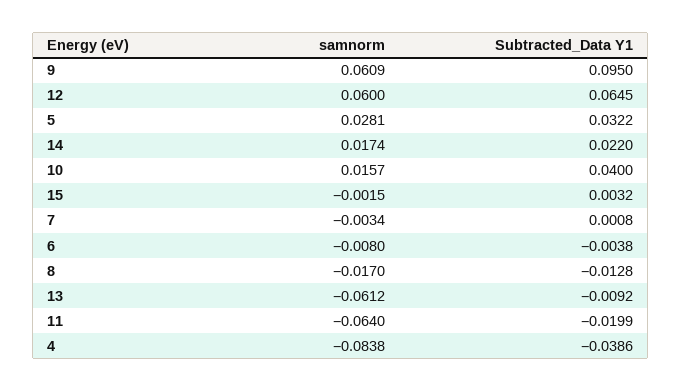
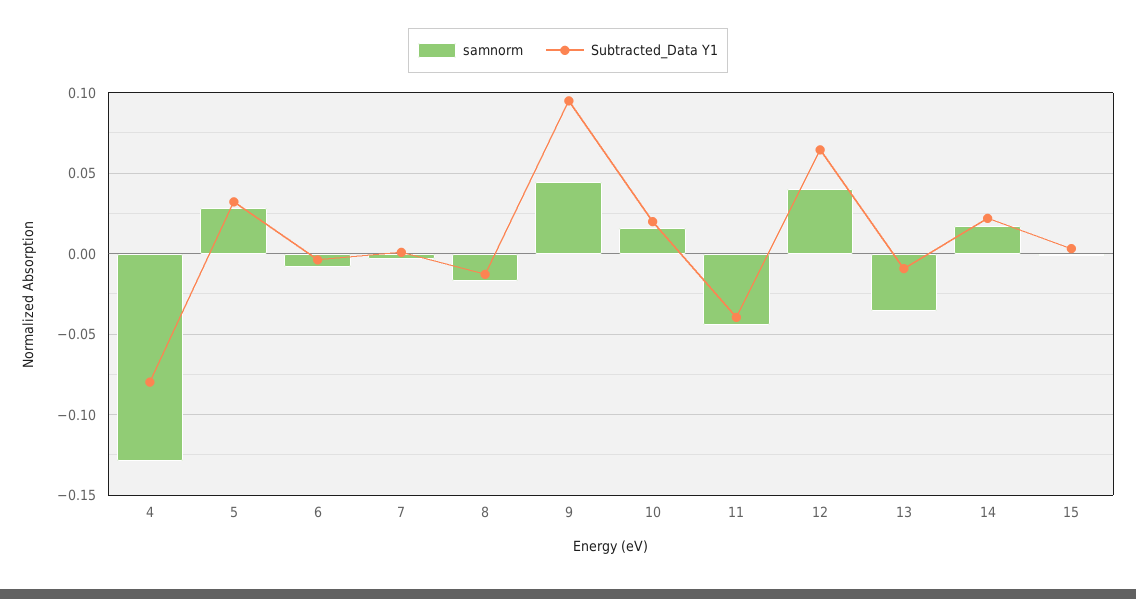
samnorm, 9: 0.0609 -> 0.045
samnorm, 12: 0.06 -> 0.04
Subtracted_Data Y1, 10: 0.04 -> 0.02
samnorm, 13: -0.0612 -> -0.035
samnorm, 11: -0.064 -> -0.045
Subtracted_Data Y1, 11: -0.0199 -> -0.04
samnorm, 4: -0.0838 -> -0.13
Subtracted_Data Y1, 4: -0.0386 -> -0.08

